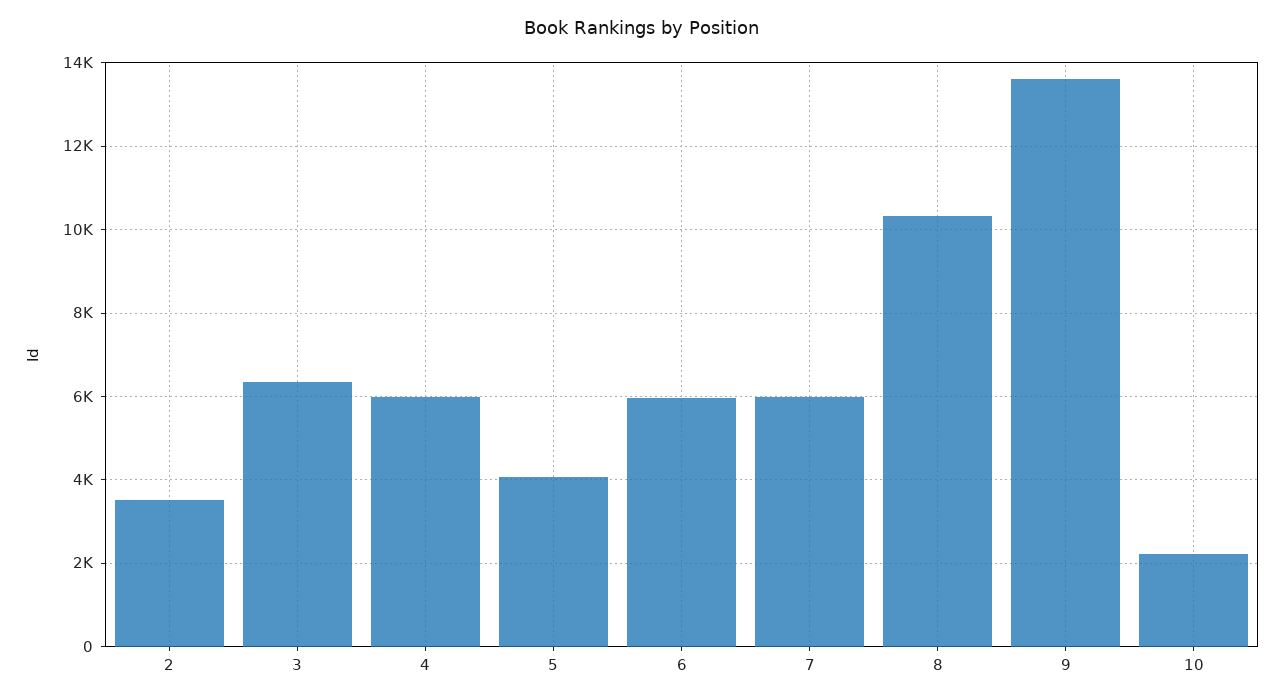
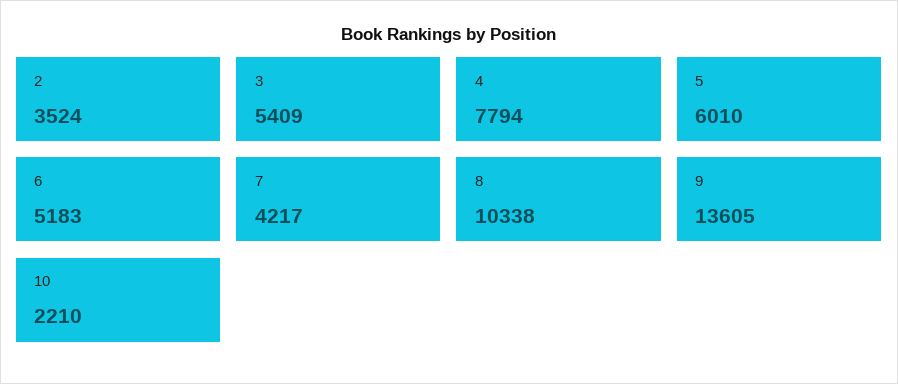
3: 6400 -> 5409
4: 6000 -> 7794
5: 4000 -> 6010
6: 6000 -> 5183
7: 6000 -> 4217

